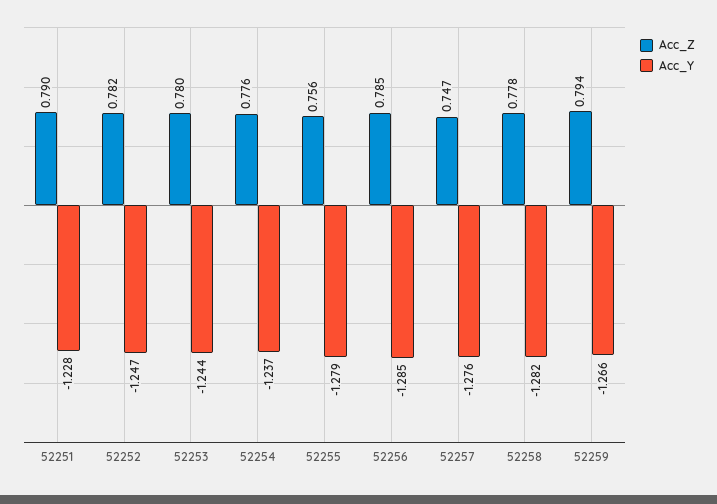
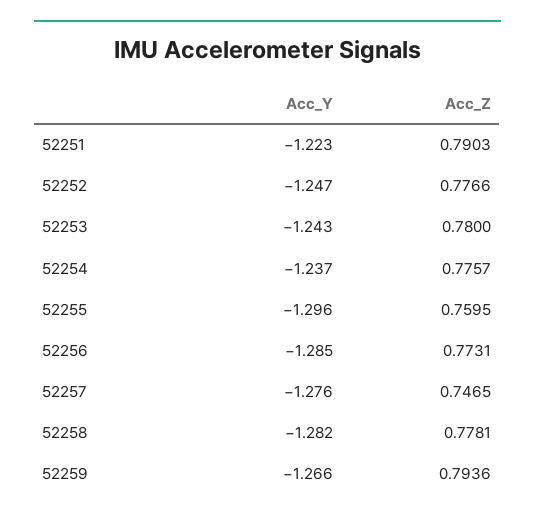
Acc_Y, 52251: -1.228 -> -1.223
Acc_Z, 52252: 0.782 -> 0.7766
Acc_Y, 52253: -1.244 -> -1.243
Acc_Z, 52255: 0.756 -> 0.7595
Acc_Y, 52255: -1.279 -> -1.296
Acc_Z, 52256: 0.785 -> 0.7731

